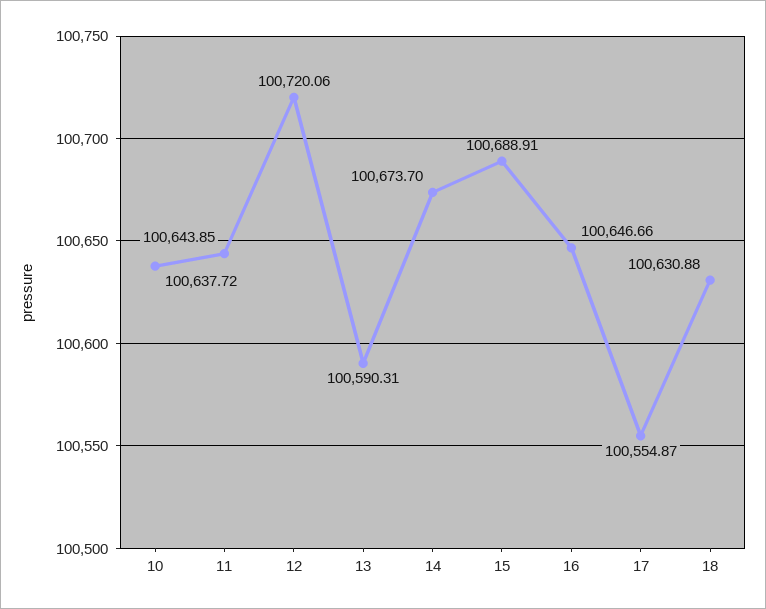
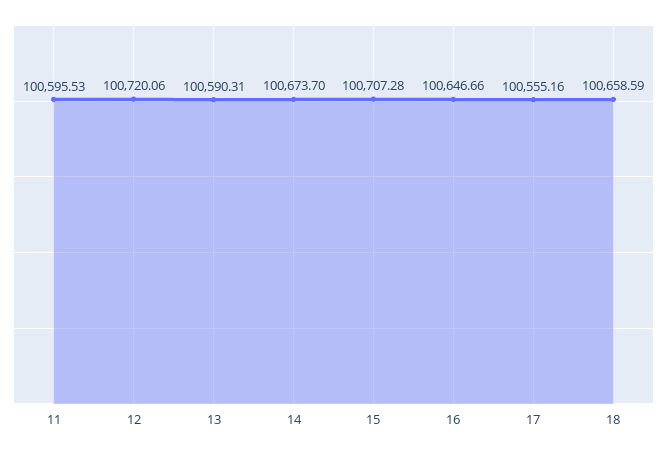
10: 100637.72 -> none
11: 100643.85 -> 100595.53
15: 100688.91 -> 100707.28
17: 100554.87 -> 100555.16
18: 100630.88 -> 100658.59

